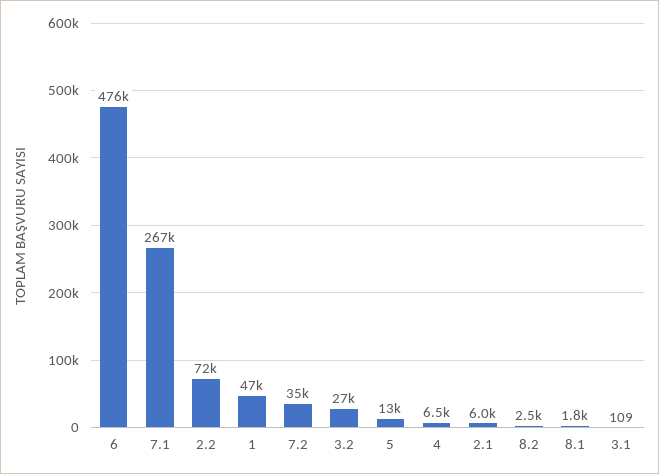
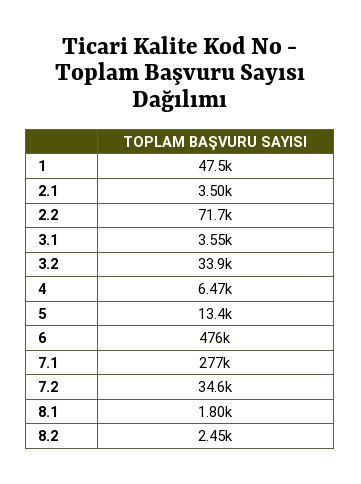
7.1: 267000 -> 277000
3.2: 27000 -> 33900
2.1: 6000 -> 3500
3.1: 109 -> 3550

